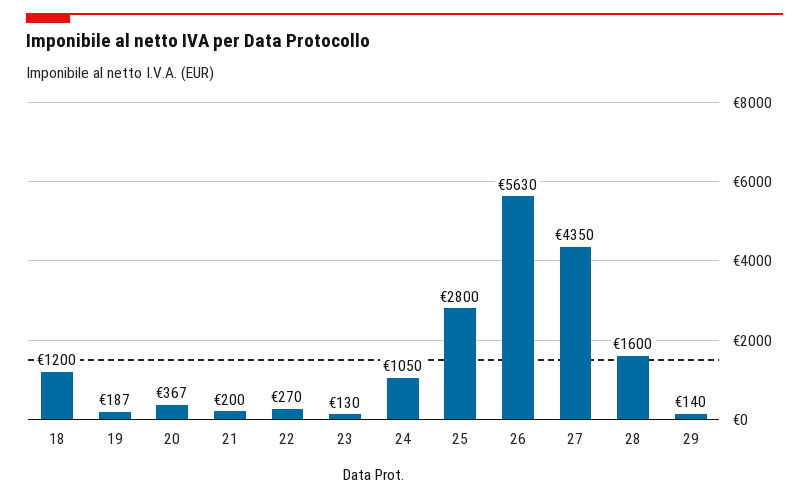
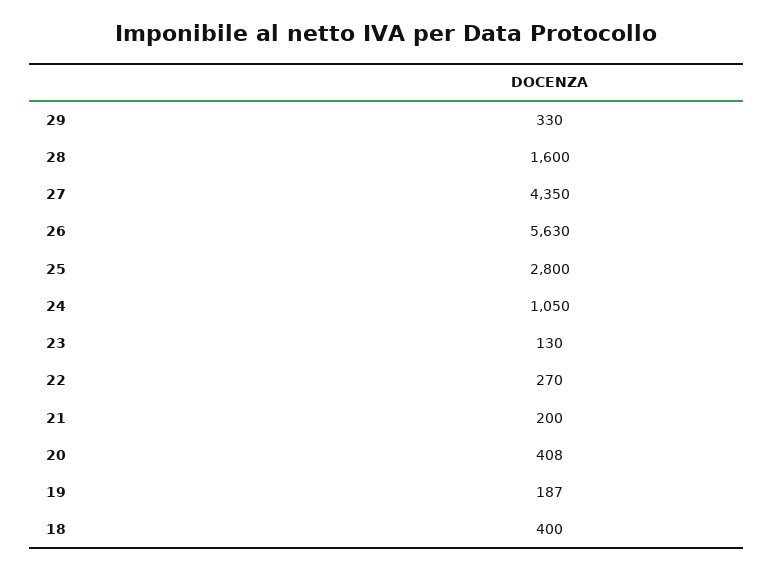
18: 1200 -> 400
20: 367 -> 408
29: 140 -> 330

